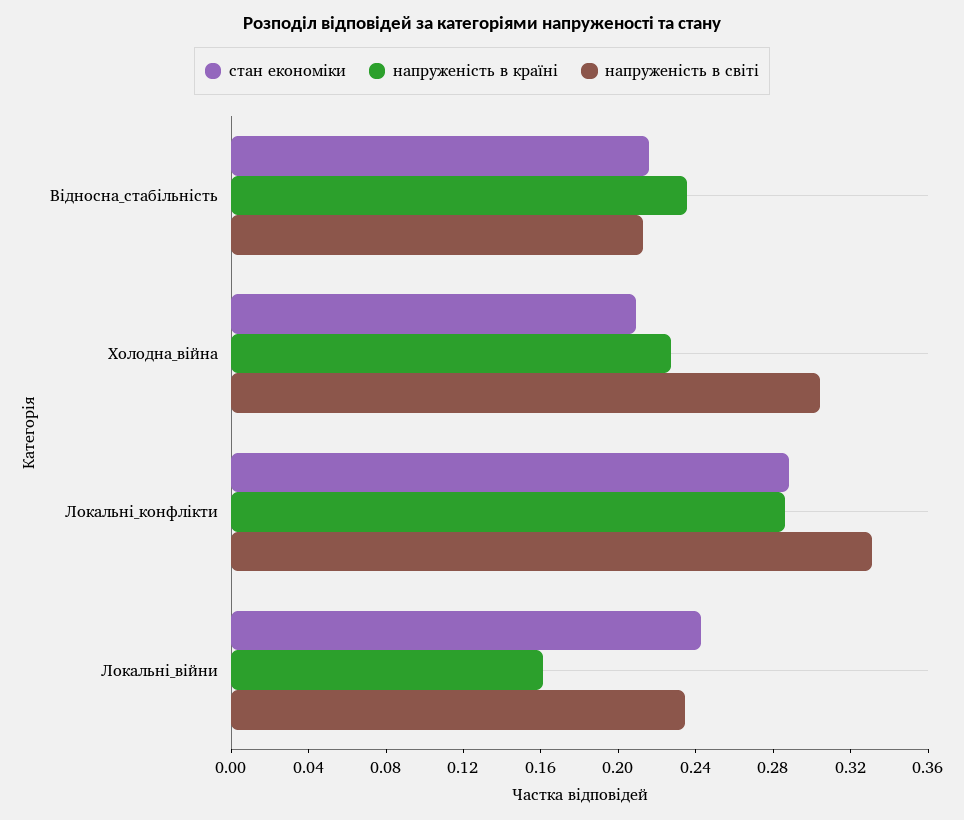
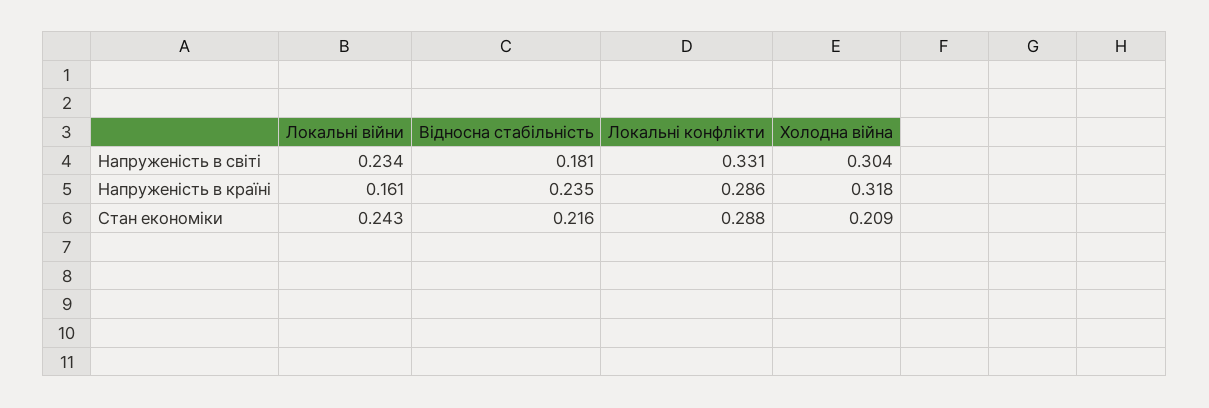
напруженість в світі, Відносна_стабільність: 0.21 -> 0.181
напруженість в країні, Холодна_війна: 0.23 -> 0.318

